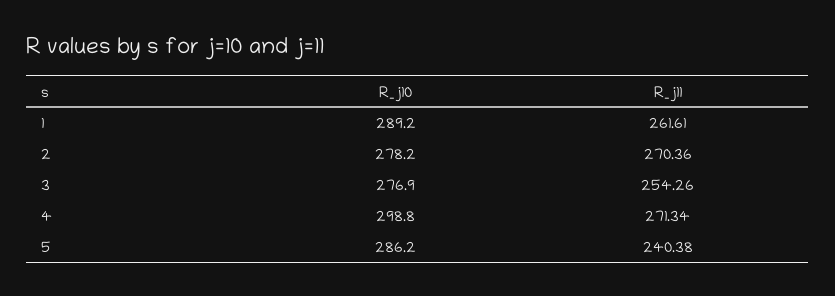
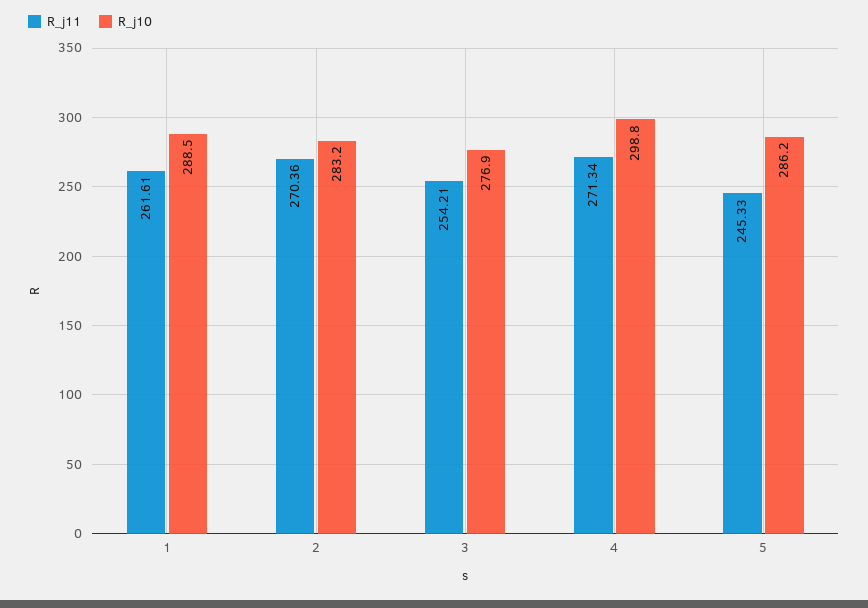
R_j10, 1: 289.2 -> 288.5
R_j10, 2: 278.2 -> 283.2
R_j11, 3: 254.26 -> 254.21
R_j11, 5: 240.38 -> 245.33

